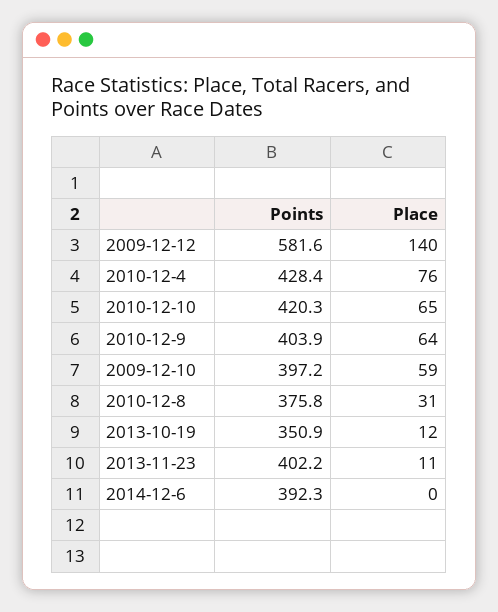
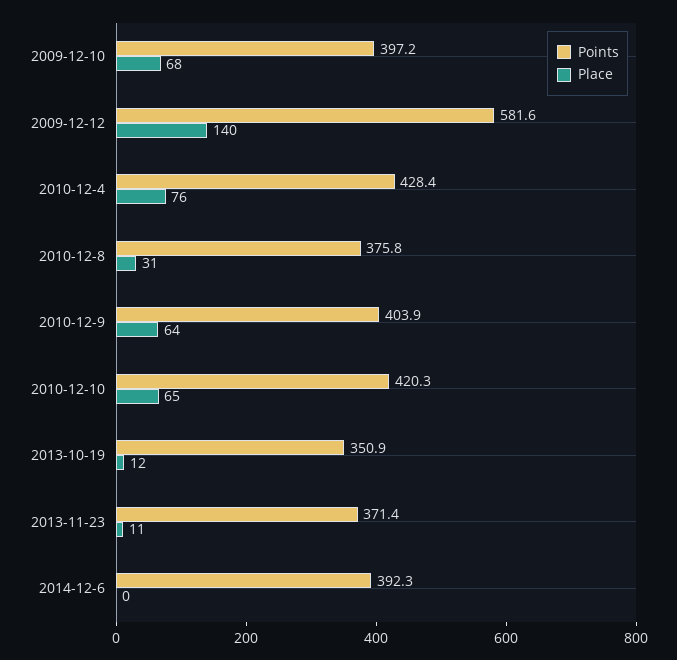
Place, 2009-12-10: 59 -> 68
Points, 2013-11-23: 402.2 -> 371.4

